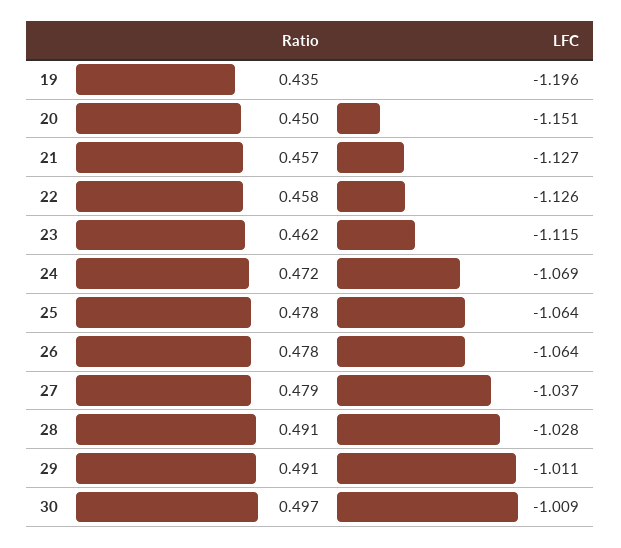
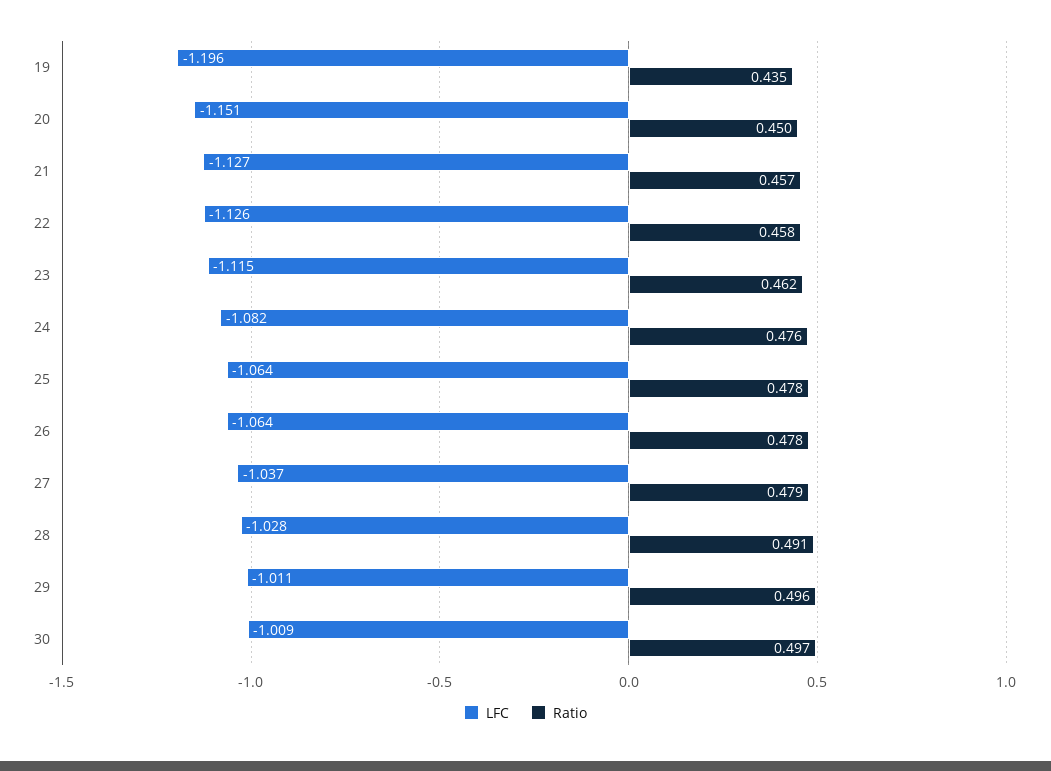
Ratio, 24: 0.472 -> 0.476
LFC, 24: -1.069 -> -1.082
Ratio, 29: 0.491 -> 0.496

